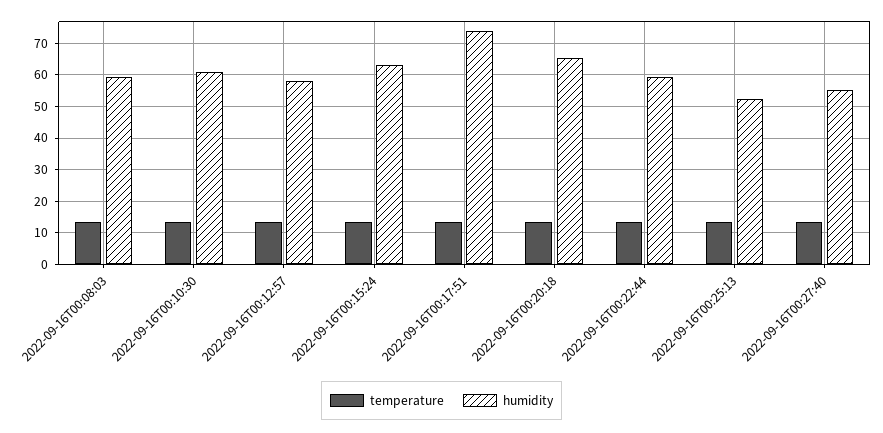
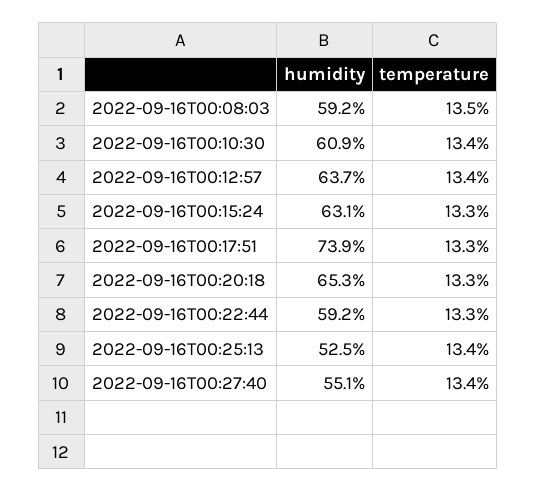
humidity, 2022-09-16T00:12:57: 58 -> 63.7

